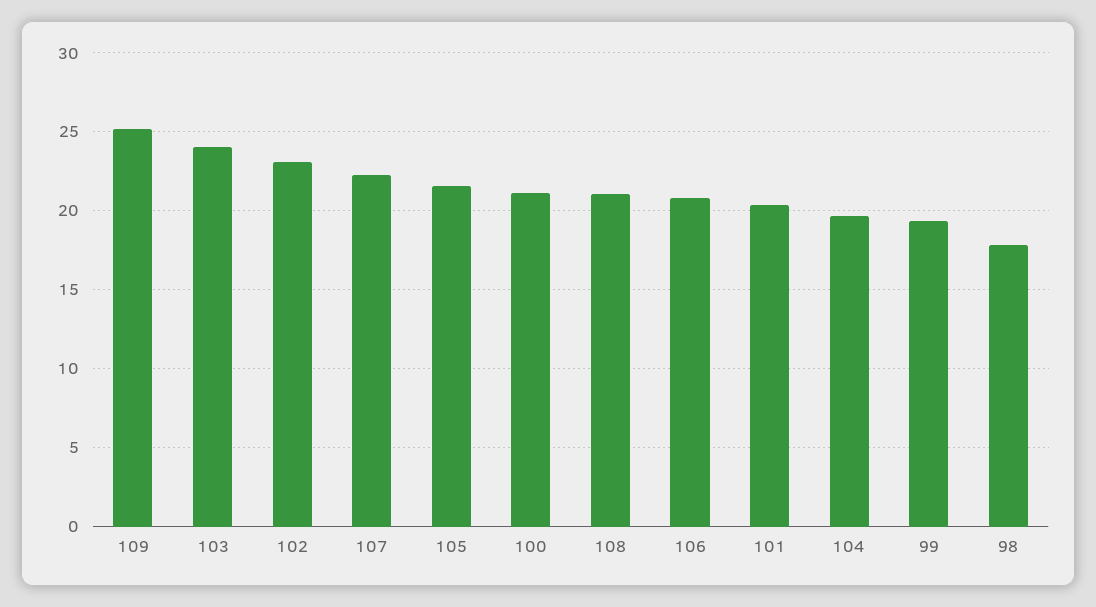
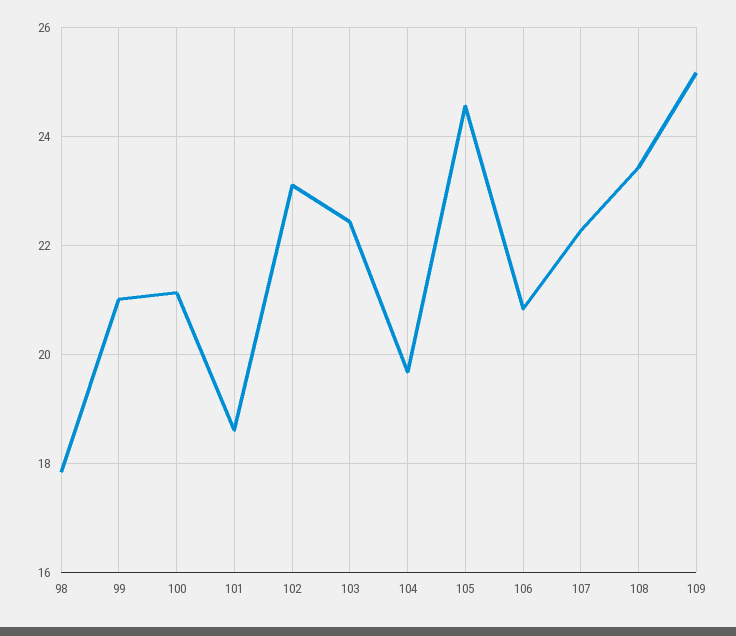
103: 24 -> 22.4
105: 21.5 -> 24.6
108: 21 -> 23.4
101: 20.5 -> 18.6
99: 19.5 -> 21

